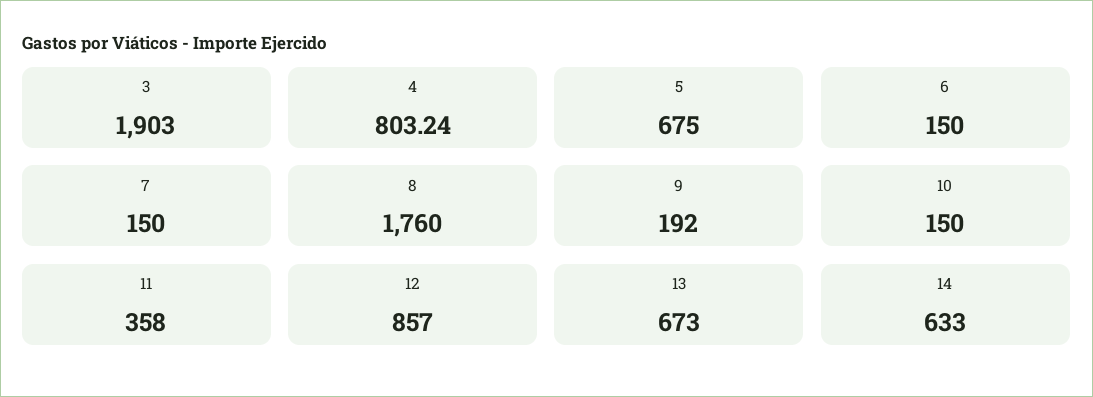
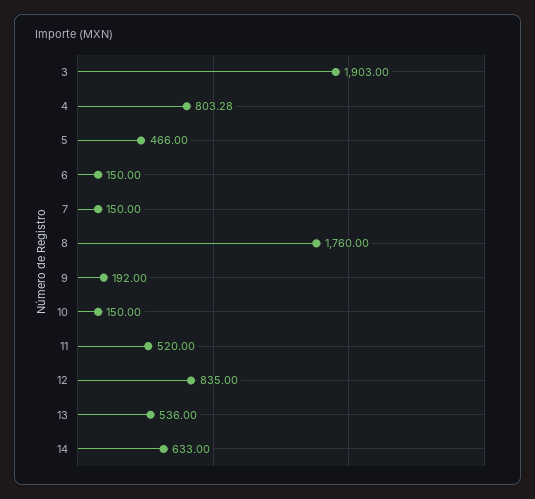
4: 803.24 -> 803.28
5: 675 -> 466
11: 358 -> 520
12: 857 -> 835
13: 673 -> 536

